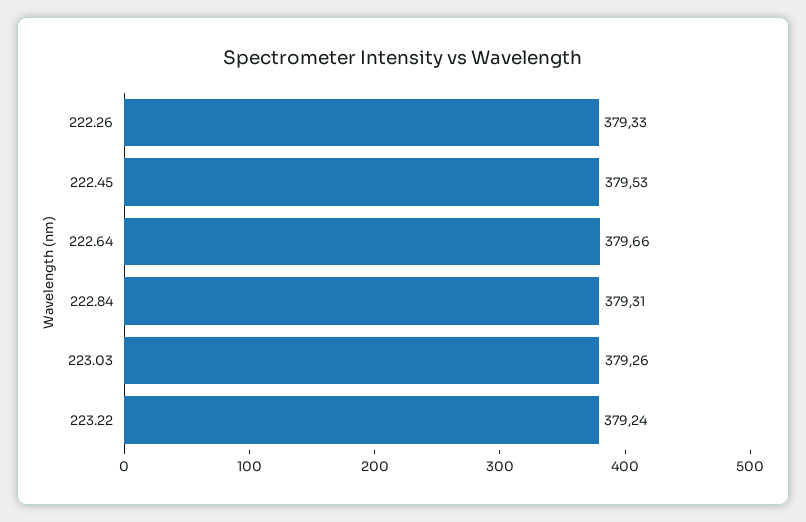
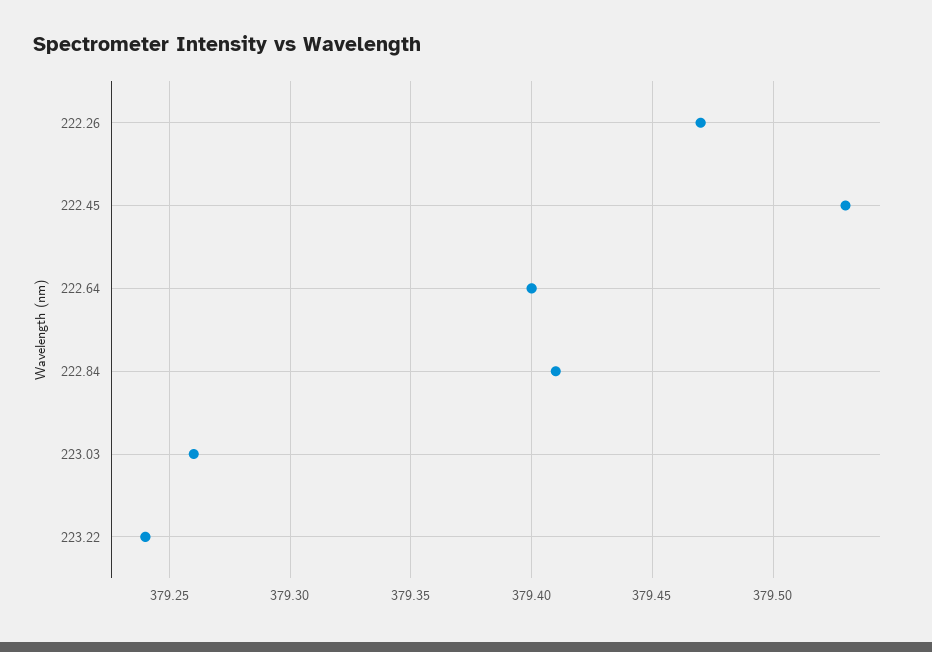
222.26: 379.33 -> 379.47
222.64: 379.66 -> 379.4
222.84: 379.31 -> 379.41

